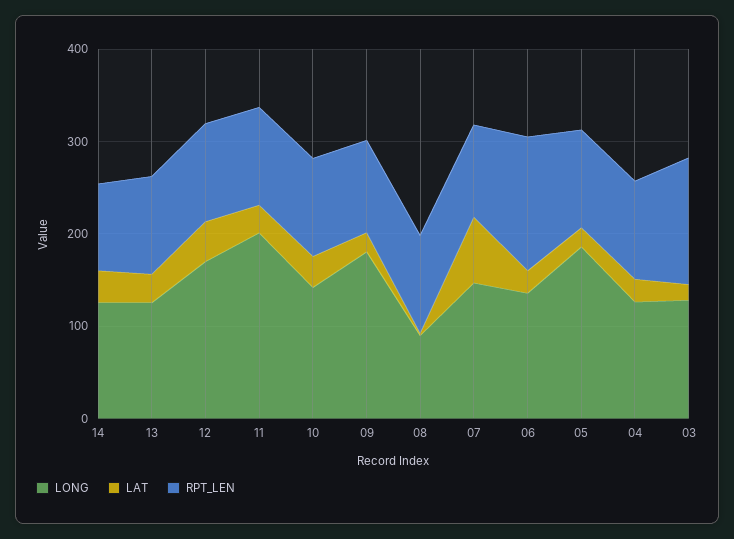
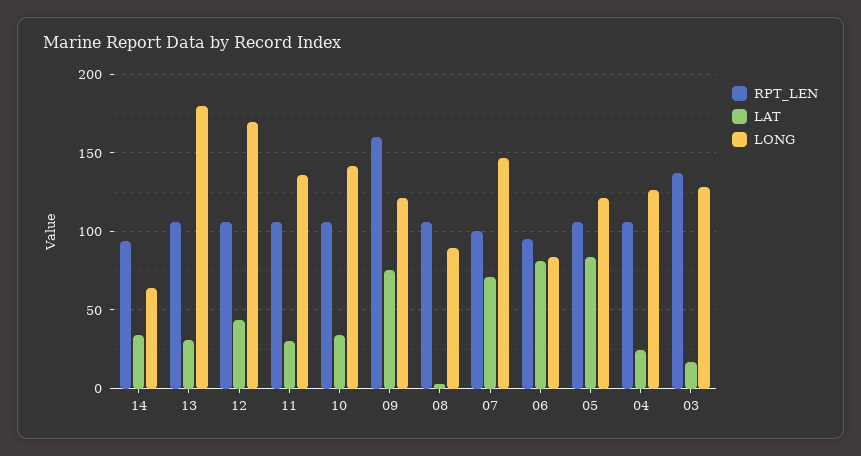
LONG, 14: 120 -> 65
LONG, 13: 120 -> 180
LONG, 11: 200 -> 135
LONG, 09: 180 -> 120
LAT, 09: 20 -> 75
RPT_LEN, 09: 100 -> 160
LONG, 06: 140 -> 85
LAT, 06: 20 -> 80
RPT_LEN, 06: 140 -> 95
LONG, 05: 180 -> 120
LAT, 05: 20 -> 85

